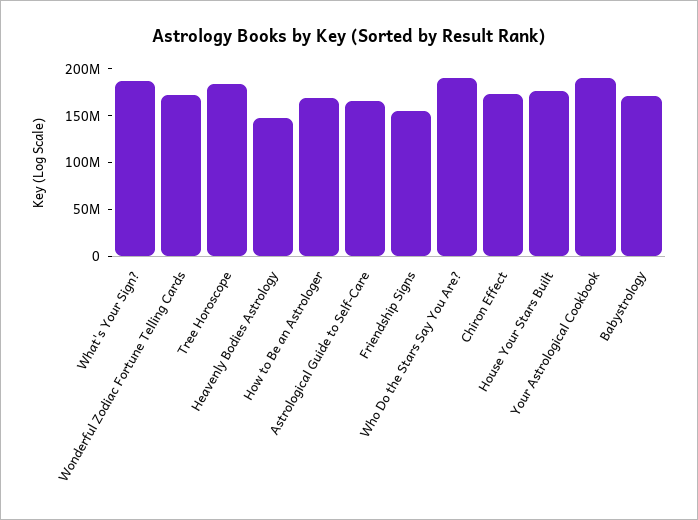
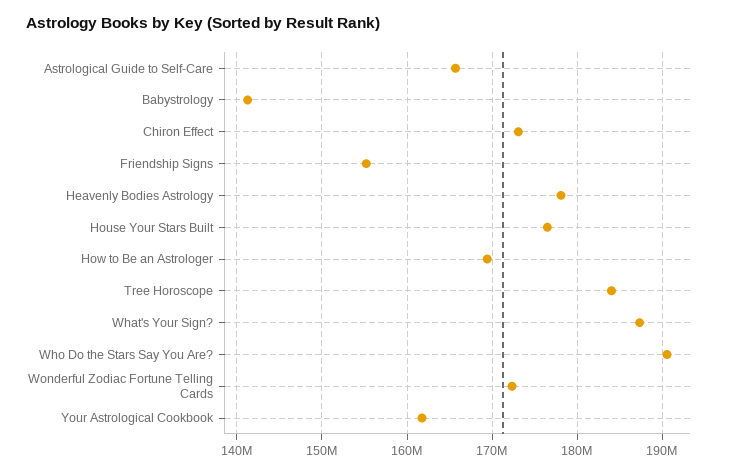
Heavenly Bodies Astrology: 150000000 -> 178000000
Your Astrological Cookbook: 190000000 -> 162000000
Babystrology: 170000000 -> 141000000

